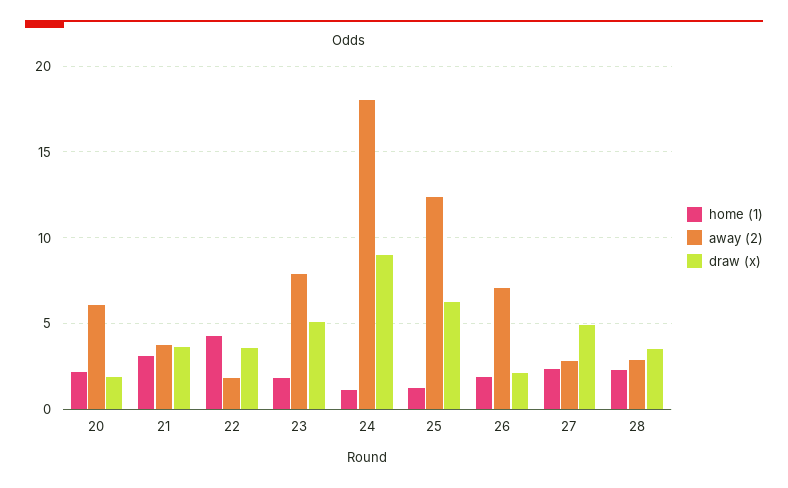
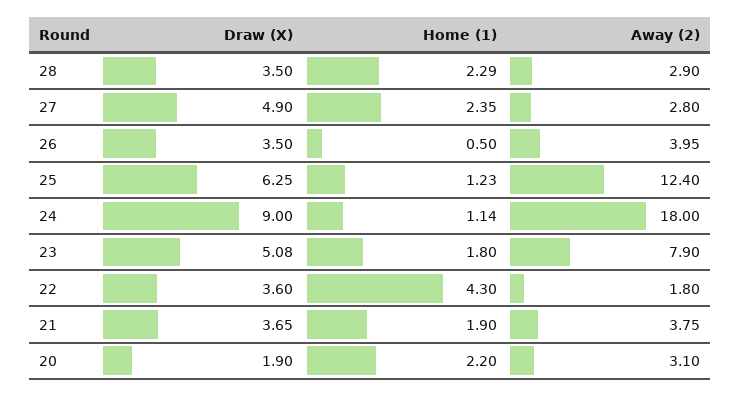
away (2), 20: 6 -> 3.1
home (1), 21: 3 -> 1.9
home (1), 26: 2 -> 0.5
away (2), 26: 7 -> 3.95
draw (x), 26: 2 -> 3.5

